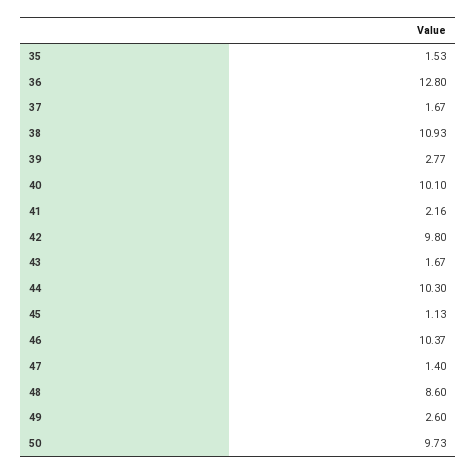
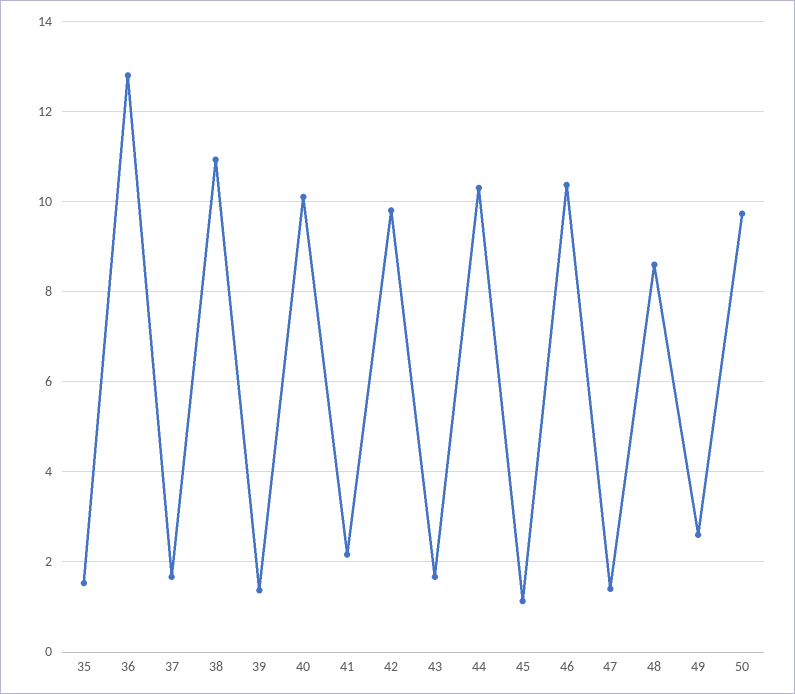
39: 2.77 -> 1.4

